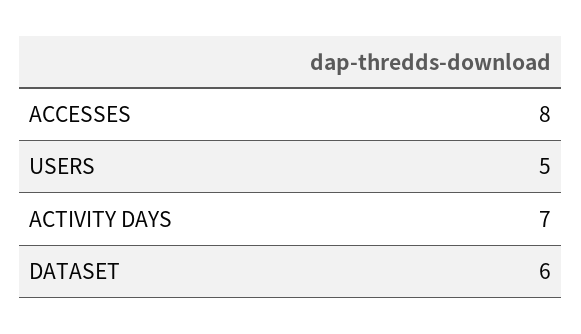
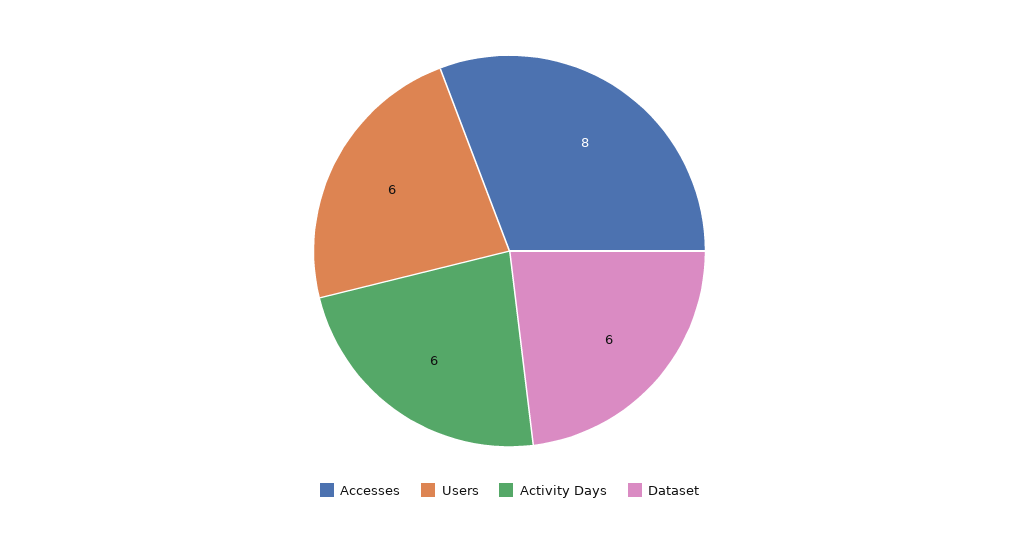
USERS: 5 -> 6
ACTIVITY DAYS: 7 -> 6

